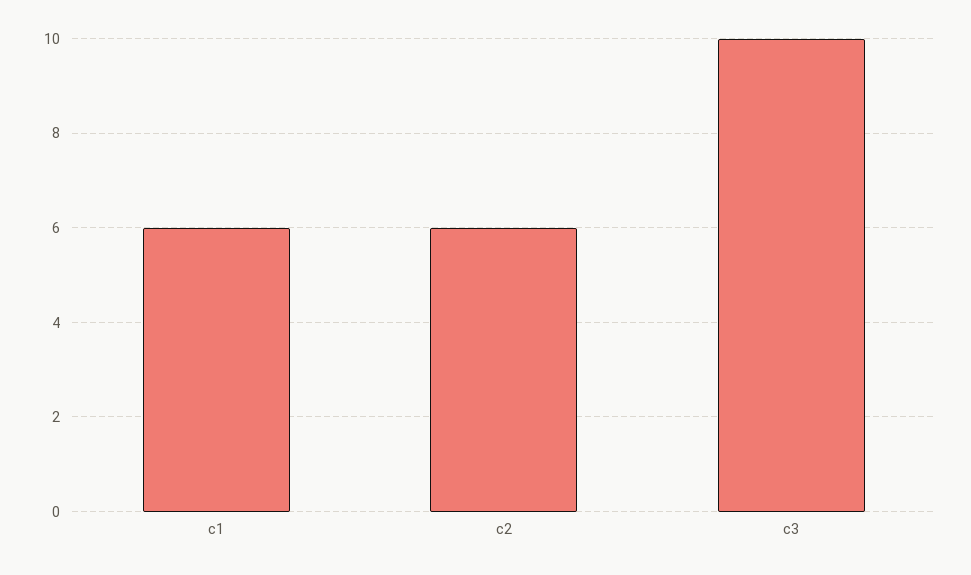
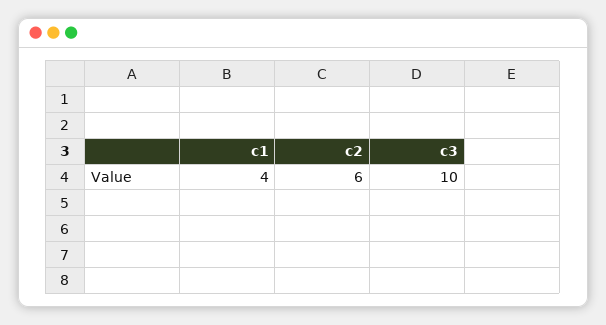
c1: 6 -> 4

